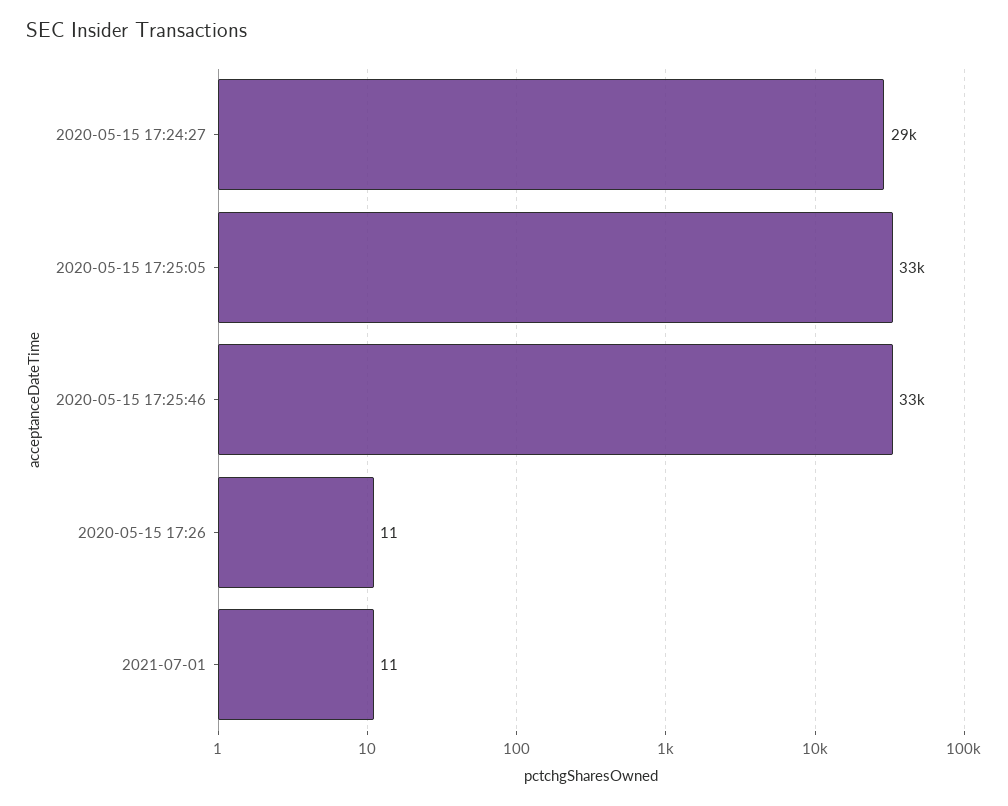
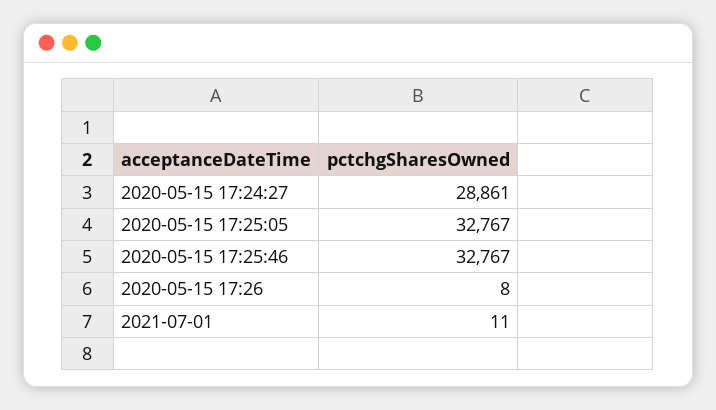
2020-05-15 17:26: 11 -> 8

